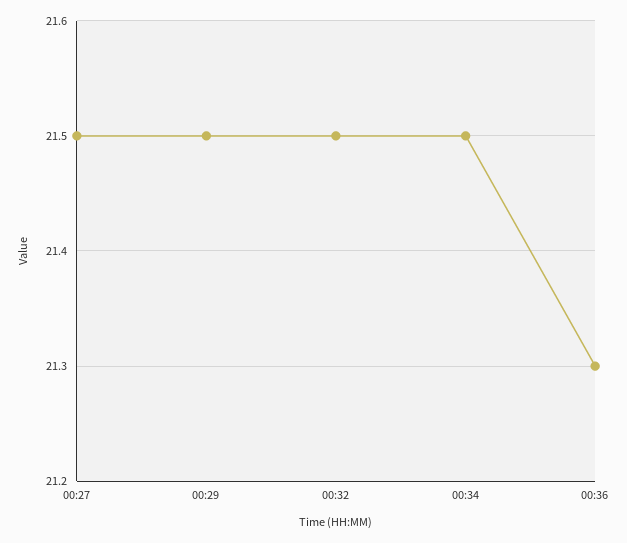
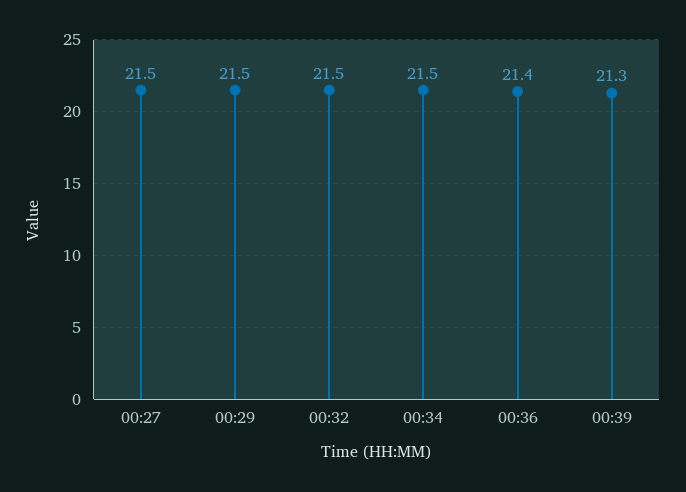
00:36: 21.3 -> 21.4
00:39: none -> 21.3

